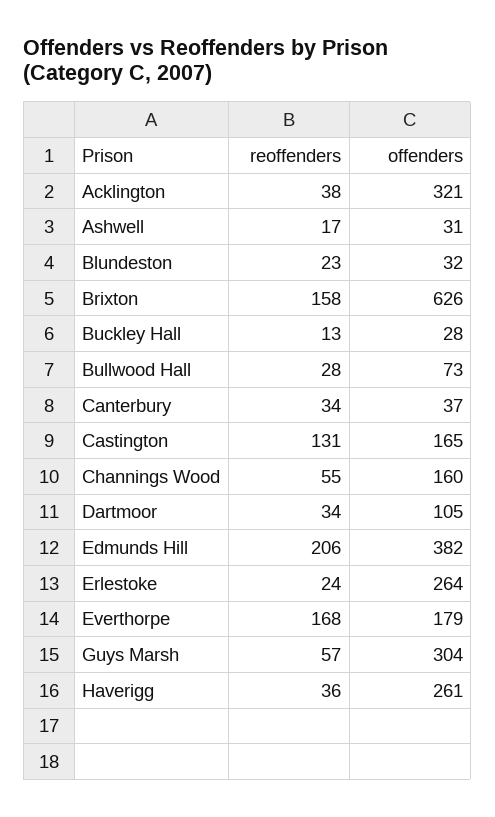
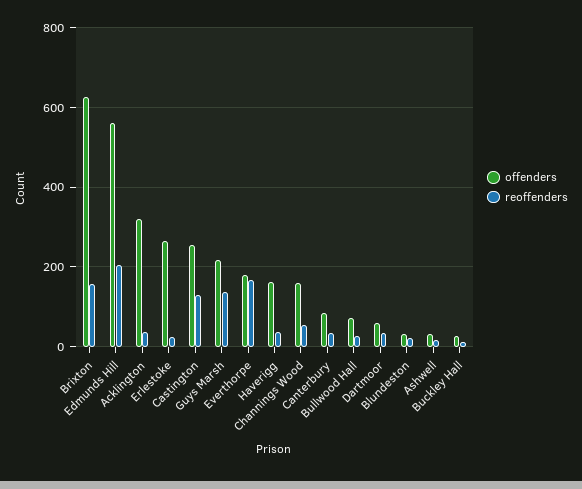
offenders, Canterbury: 37 -> 80
offenders, Castington: 165 -> 260
offenders, Dartmoor: 105 -> 60
offenders, Edmunds Hill: 382 -> 560
reoffenders, Guys Marsh: 57 -> 140
offenders, Guys Marsh: 304 -> 220
offenders, Haverigg: 261 -> 160

